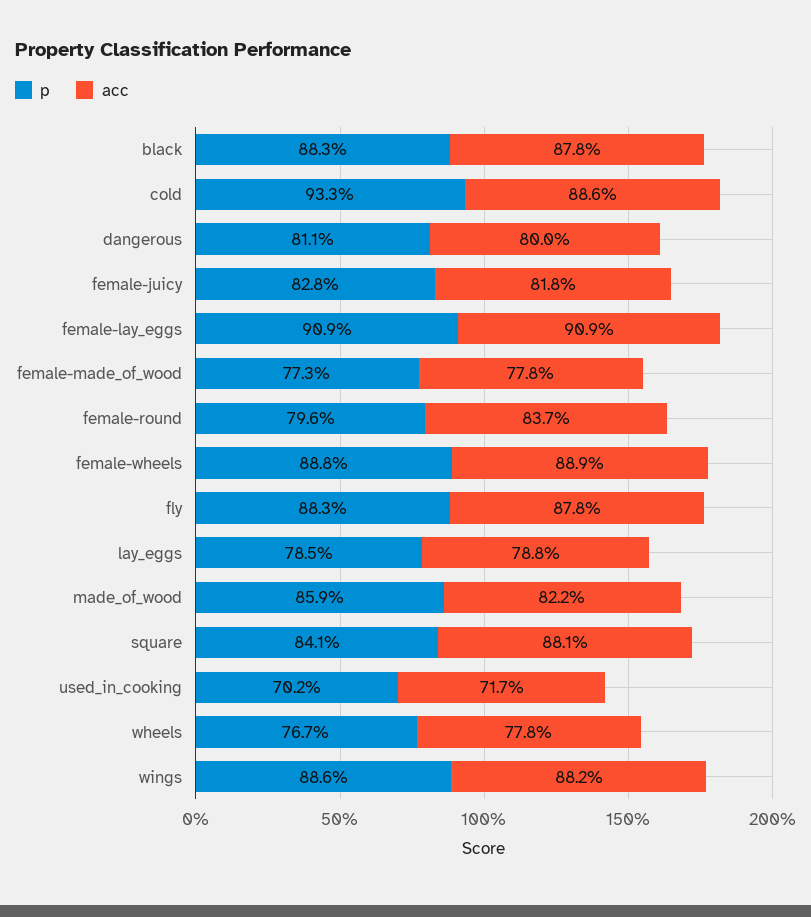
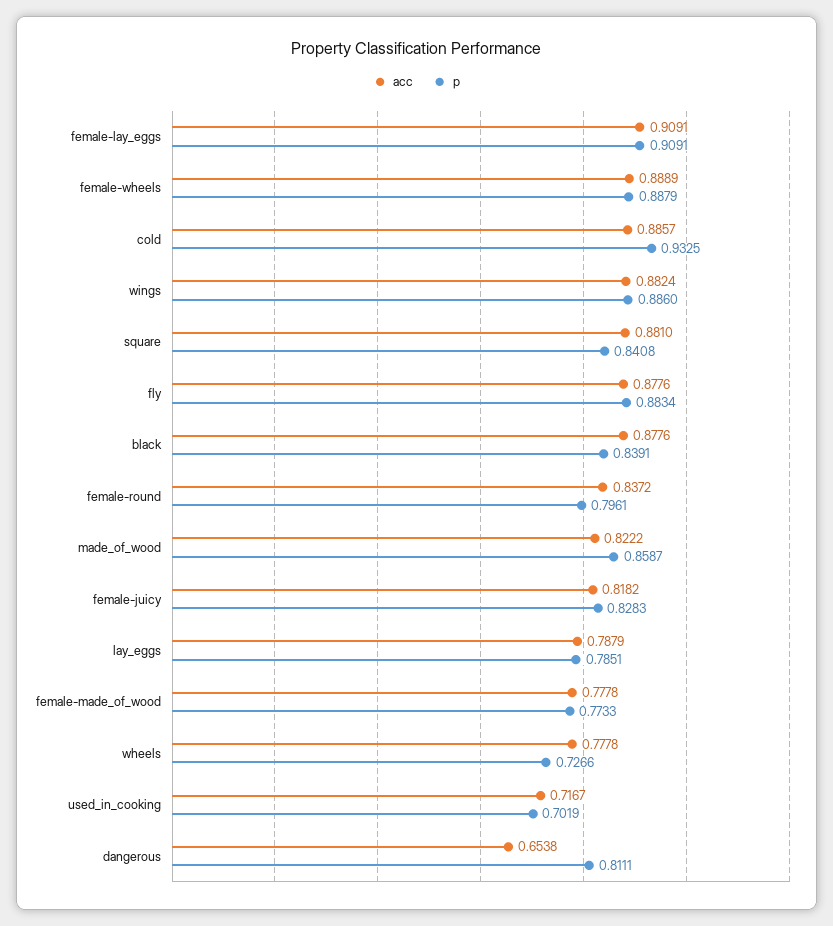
p, black: 0.883 -> 0.8391
acc, dangerous: 0.8 -> 0.6538
p, wheels: 0.767 -> 0.7266

